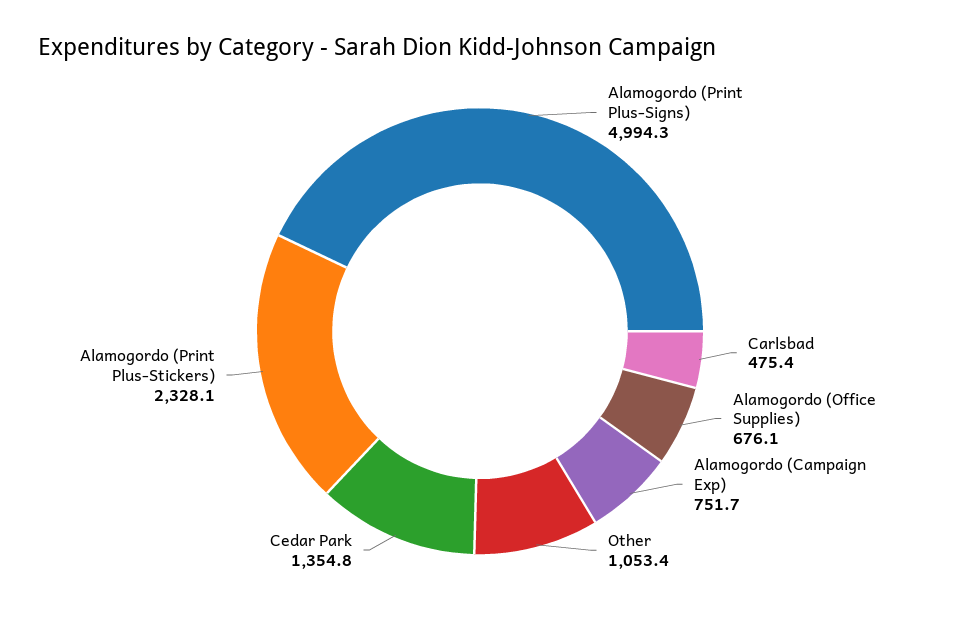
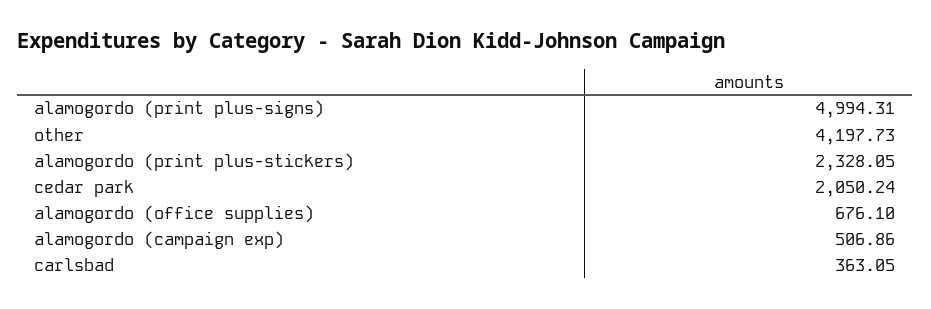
Carlsbad: 475.4 -> 363.05
Alamogordo (Campaign Exp): 751.7 -> 506.86
Other: 1053.4 -> 4197.73
Cedar Park: 1354.8 -> 2050.24

